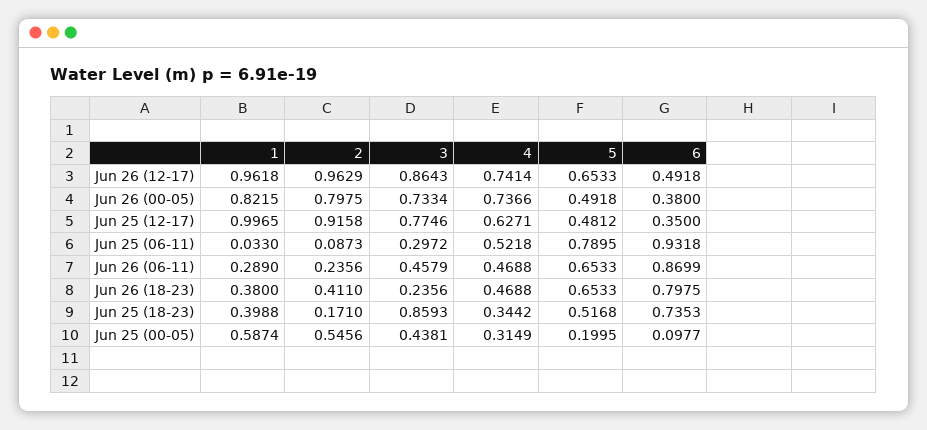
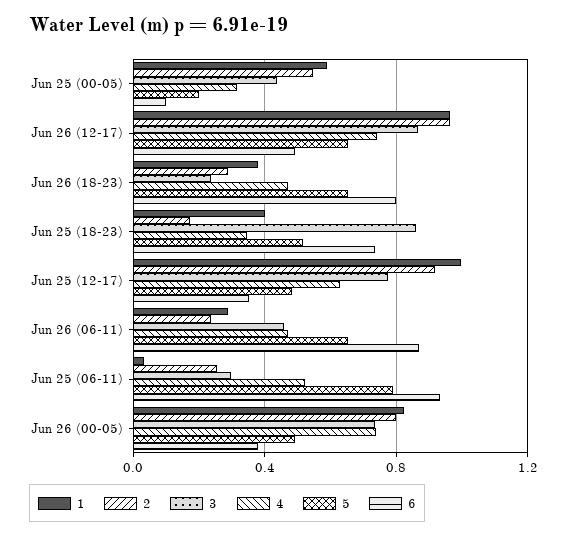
2, Jun 25 (06-11): 0.0873 -> 0.25
2, Jun 26 (18-23): 0.411 -> 0.3

